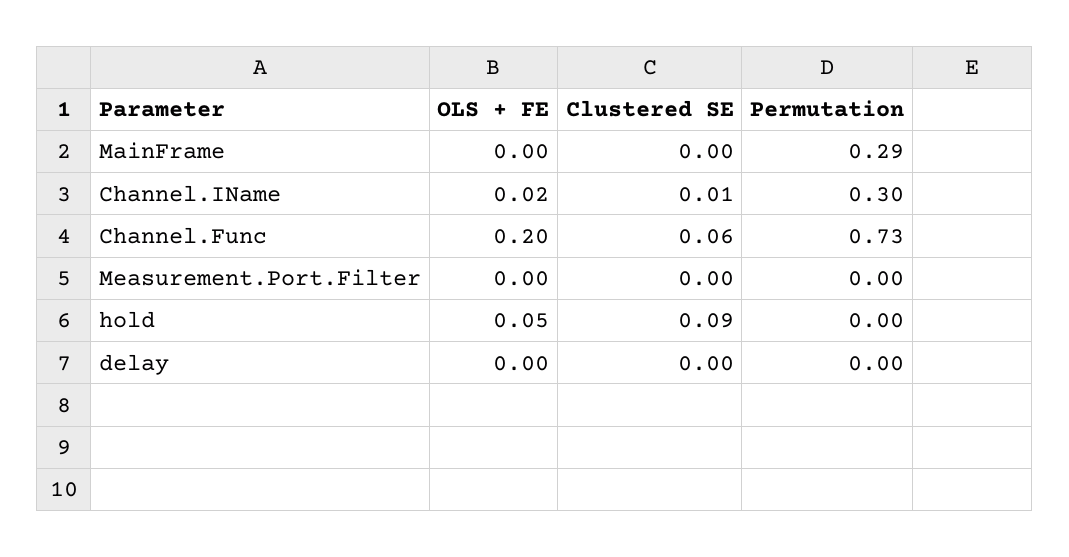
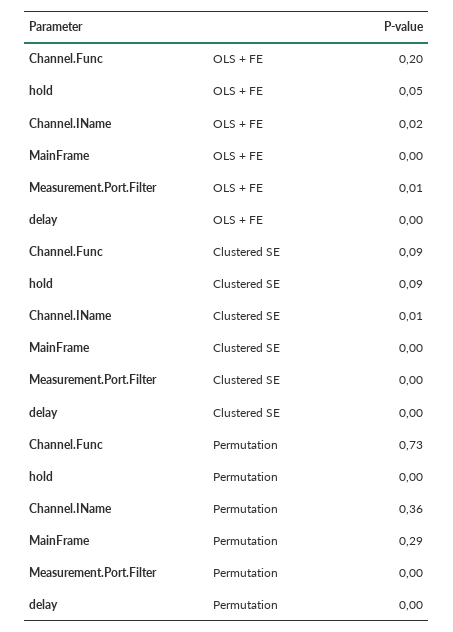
Permutation, Channel.IName: 0.3 -> 0.36
Clustered SE, Channel.Func: 0.06 -> 0.09
OLS + FE, Measurement.Port.Filter: 0 -> 0.01

